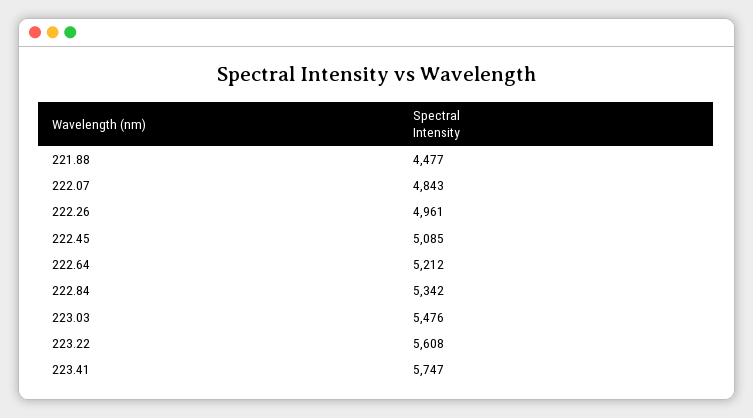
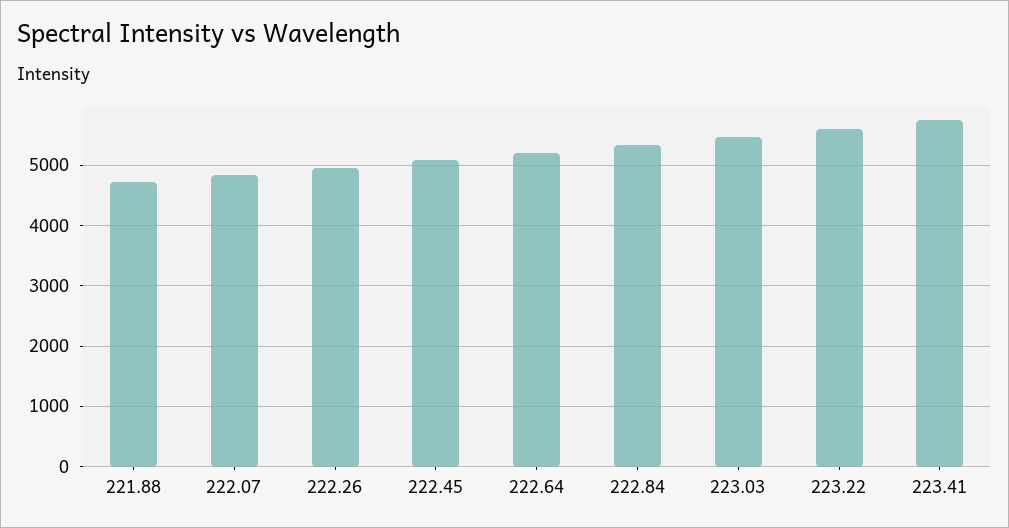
221.88: 4477 -> 4700

